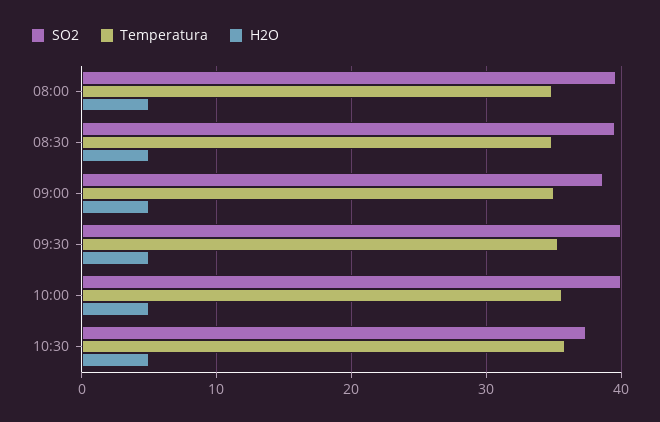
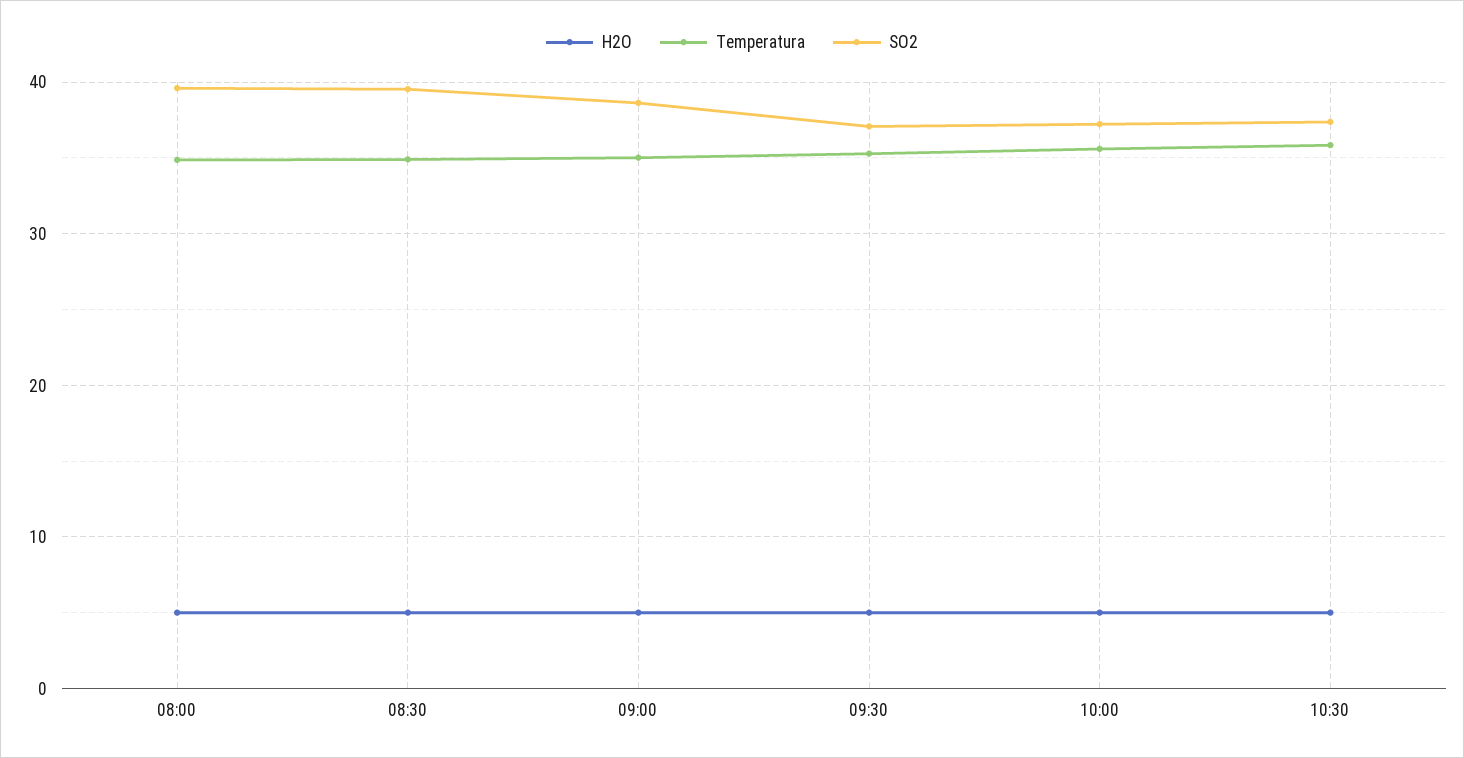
SO2, 09:30: 40 -> 37
SO2, 10:00: 40 -> 37

